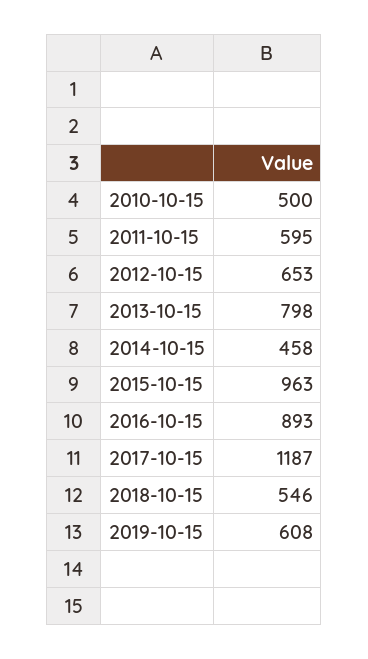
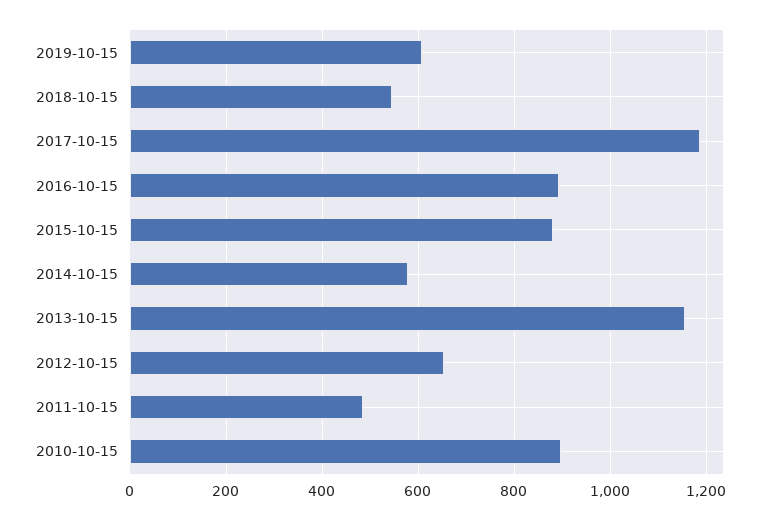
2010-10-15: 500 -> 900
2011-10-15: 595 -> 480
2013-10-15: 798 -> 1160
2014-10-15: 458 -> 580
2015-10-15: 963 -> 880

